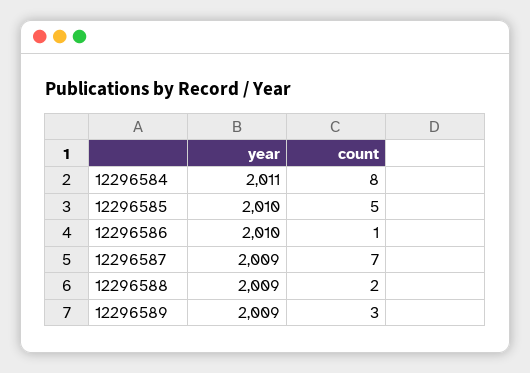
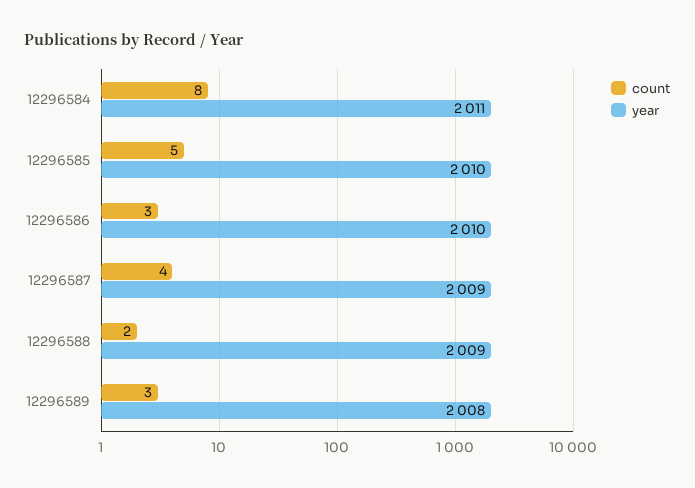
count, 12296586: 1 -> 3
count, 12296587: 7 -> 4
year, 12296589: 2009 -> 2008

